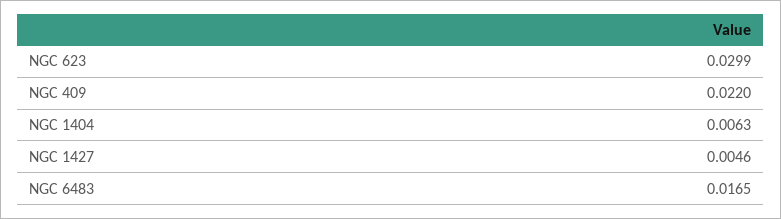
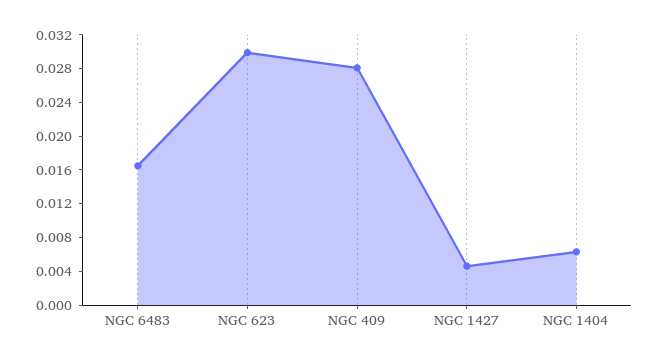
NGC 409: 0.022 -> 0.028

